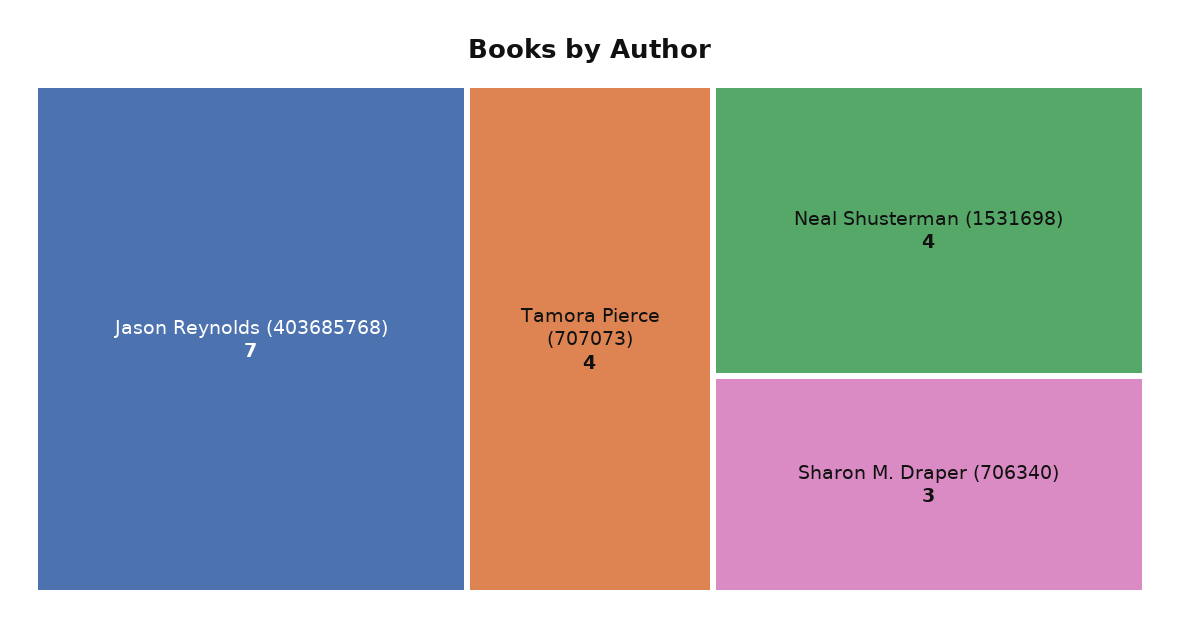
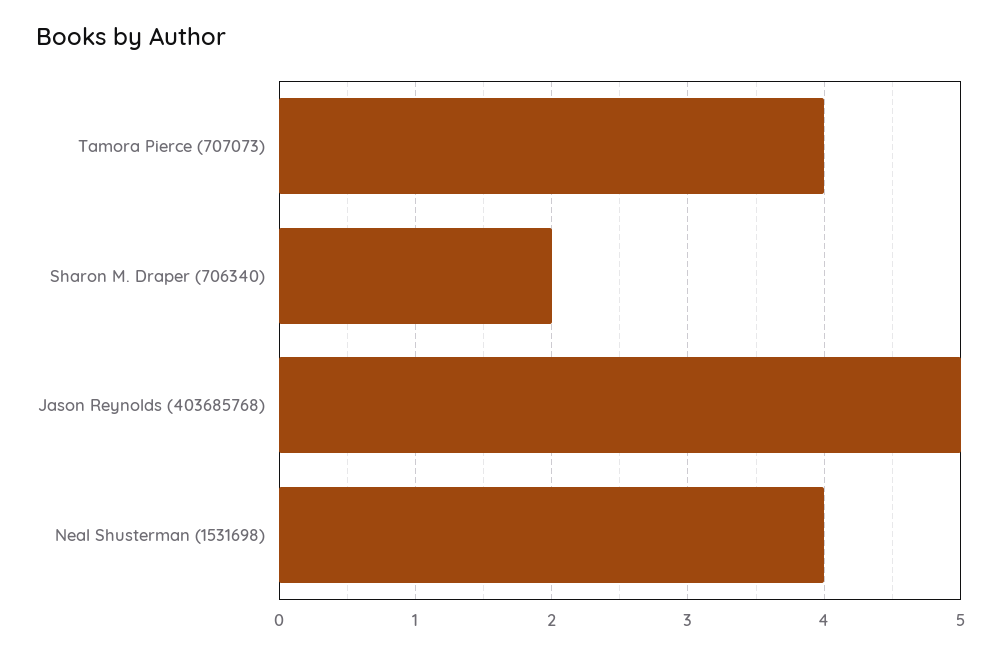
Jason Reynolds (403685768): 7 -> 5
Sharon M. Draper (706340): 3 -> 2

